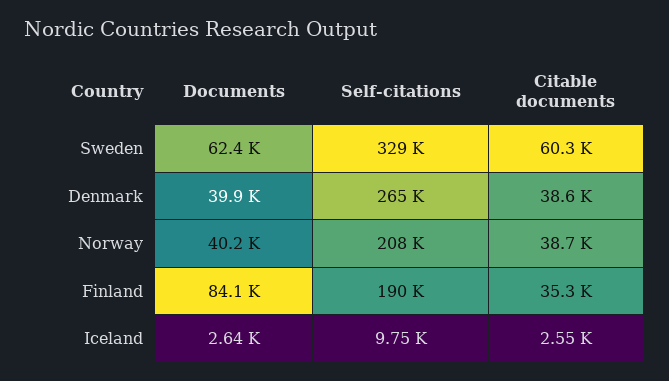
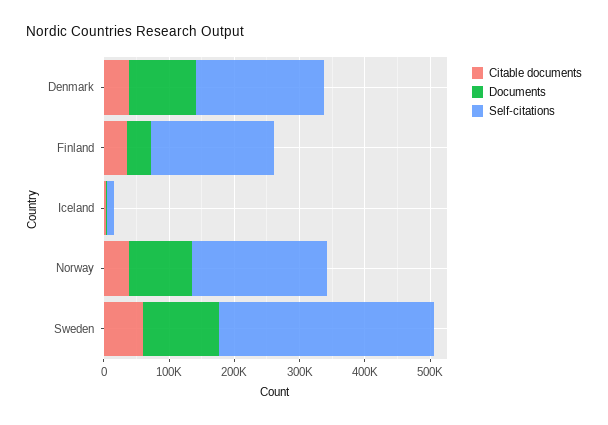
Documents, Sweden: 62400 -> 120000
Documents, Denmark: 39900 -> 100000
Self-citations, Denmark: 265000 -> 200000
Documents, Norway: 40200 -> 100000
Documents, Finland: 84100 -> 40000

